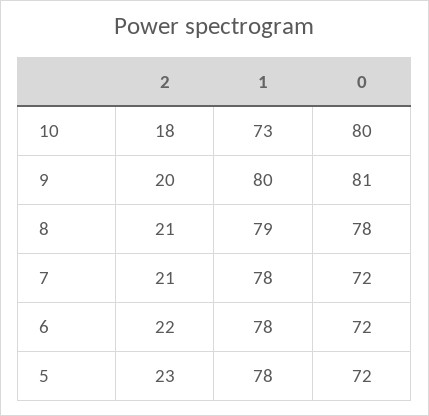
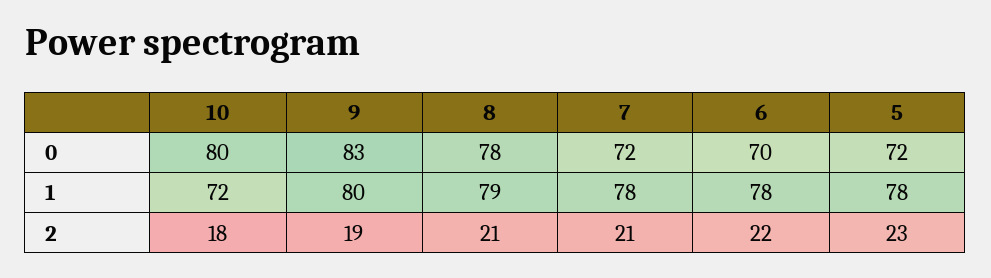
1, 10: 73 -> 72
2, 9: 20 -> 19
0, 9: 81 -> 83
0, 6: 72 -> 70

